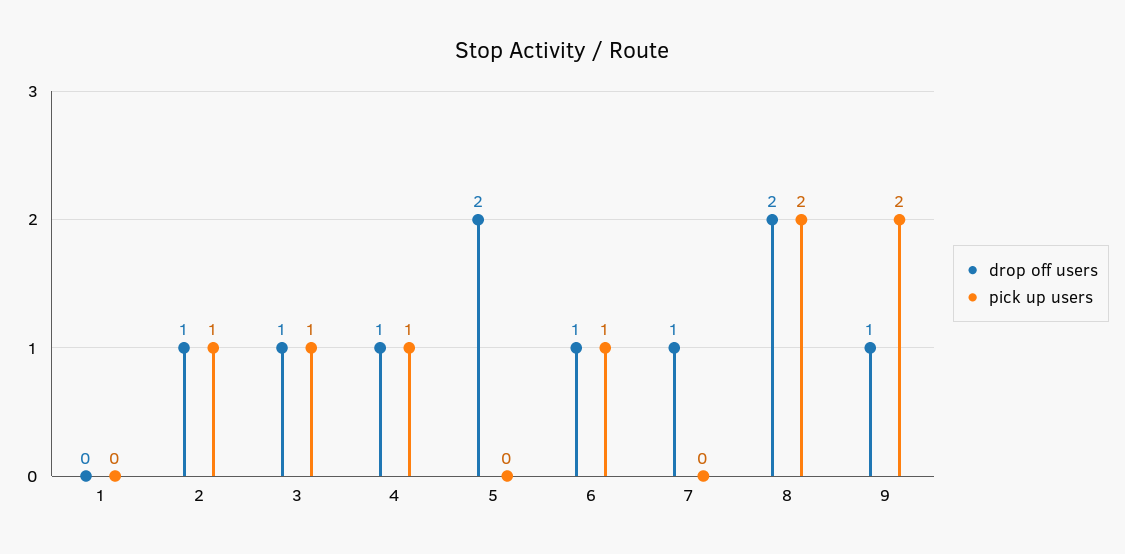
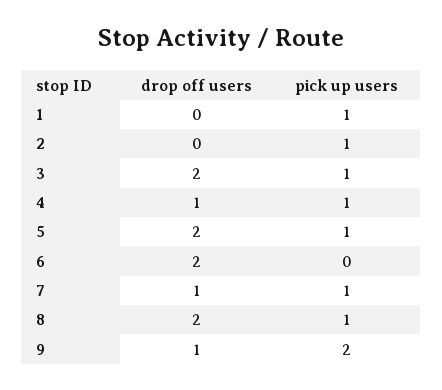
pick up users, 1: 0 -> 1
drop off users, 2: 1 -> 0
drop off users, 3: 1 -> 2
pick up users, 5: 0 -> 1
drop off users, 6: 1 -> 2
pick up users, 6: 1 -> 0
pick up users, 7: 0 -> 1
pick up users, 8: 2 -> 1

